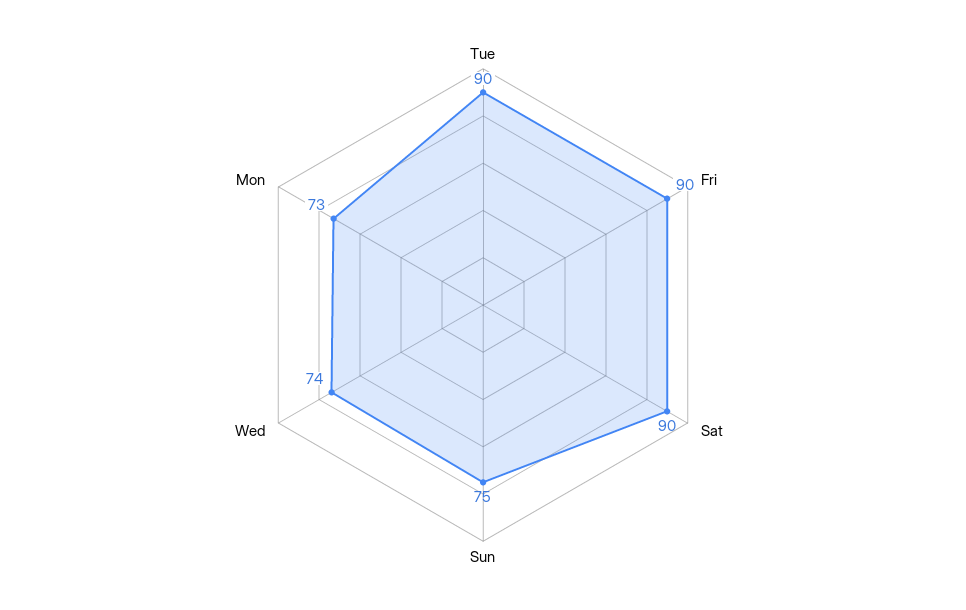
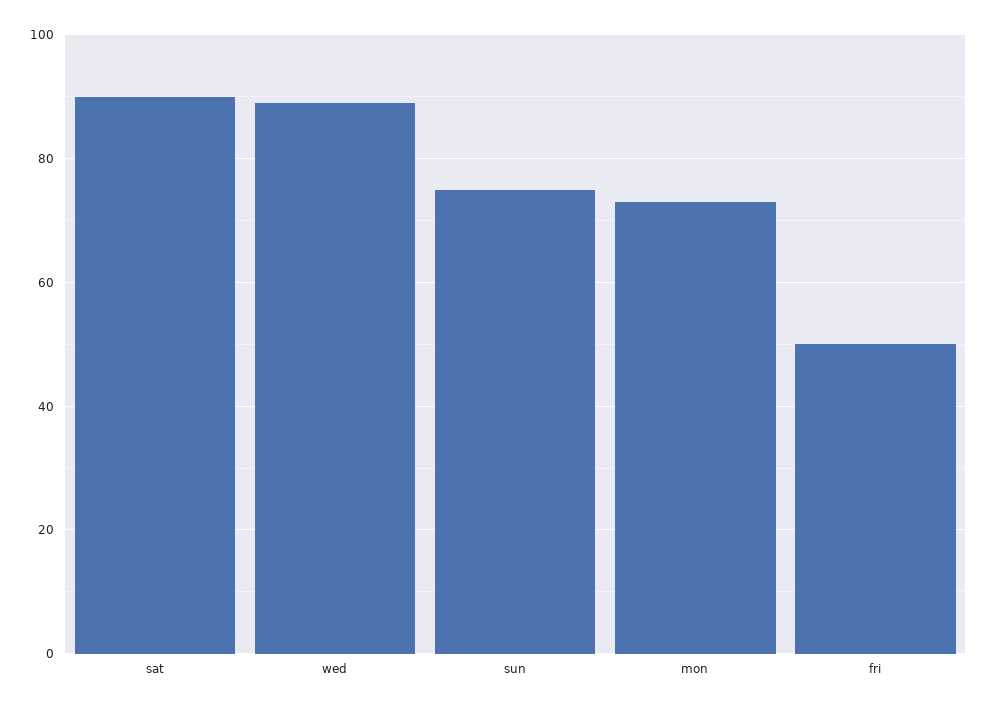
Tue: 90 -> none
Fri: 90 -> 50
Wed: 74 -> 90

